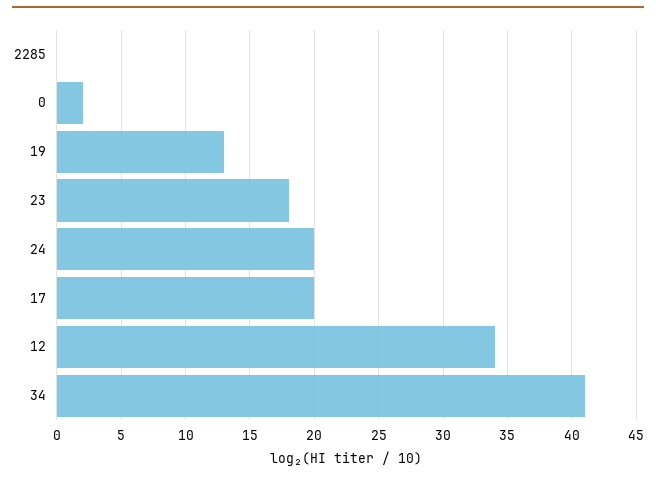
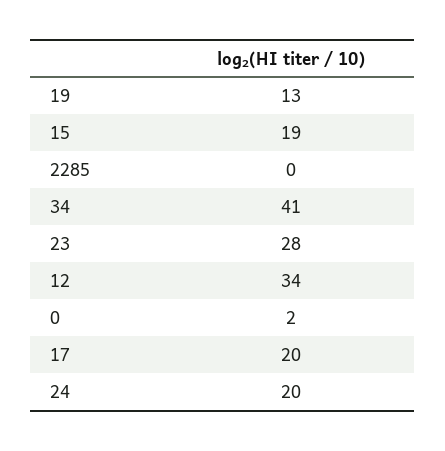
23: 18 -> 28
15: none -> 19

